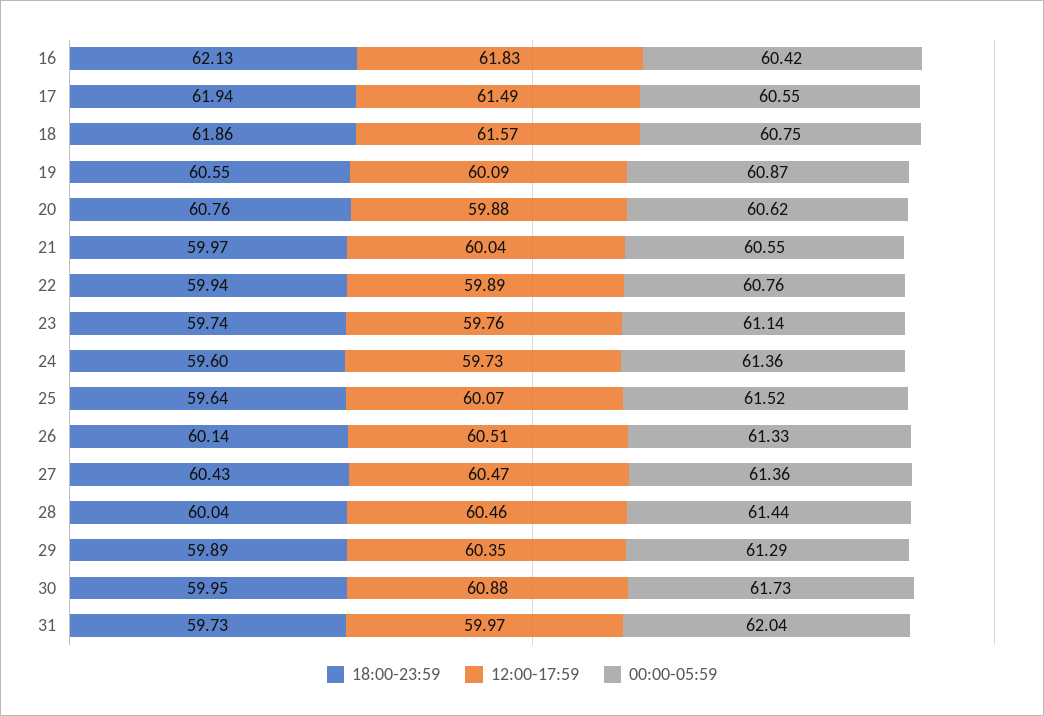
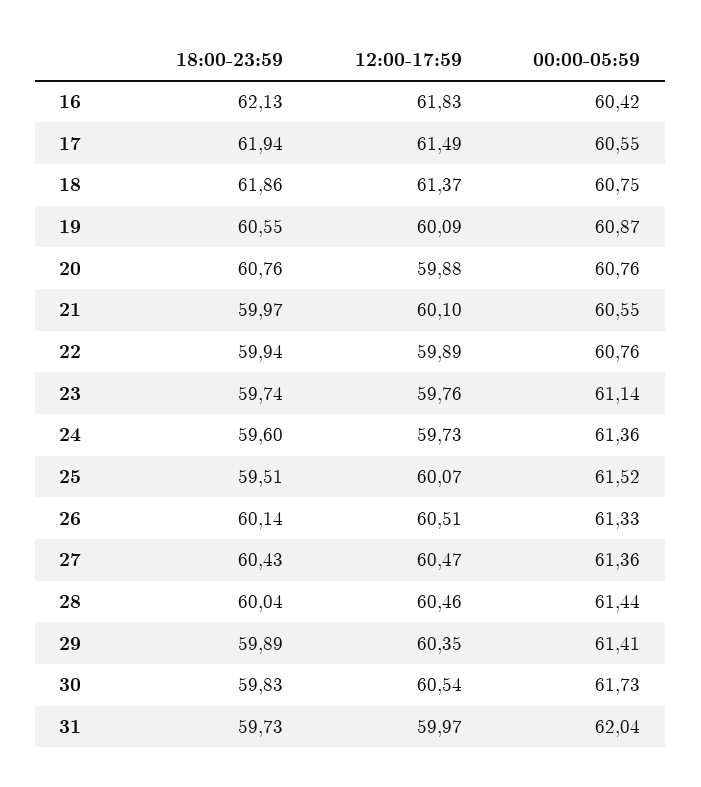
12:00-17:59, 18: 61.57 -> 61.37
00:00-05:59, 20: 60.62 -> 60.76
12:00-17:59, 21: 60.04 -> 60.1
18:00-23:59, 25: 59.64 -> 59.51
00:00-05:59, 29: 61.29 -> 61.41
18:00-23:59, 30: 59.95 -> 59.83
12:00-17:59, 30: 60.88 -> 60.54

